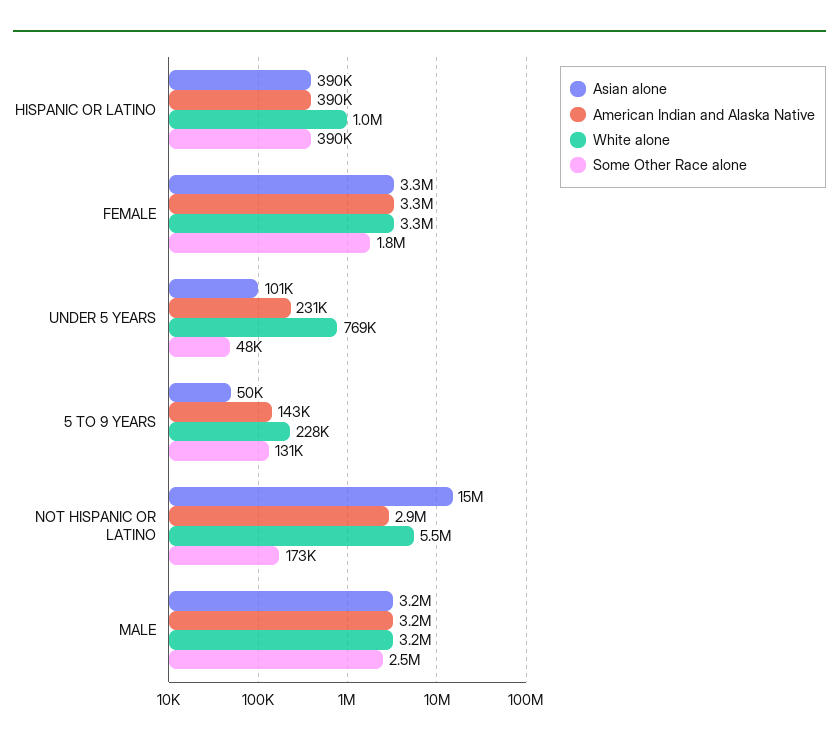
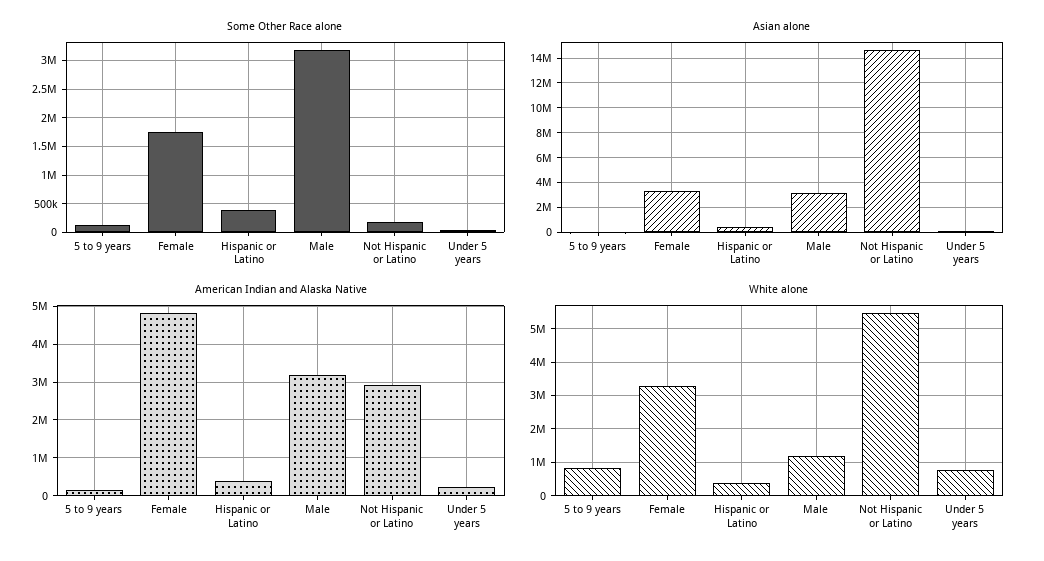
White alone, HISPANIC OR LATINO: 1000000 -> 400000
American Indian and Alaska Native, FEMALE: 3300000 -> 4800000
White alone, 5 TO 9 YEARS: 228000 -> 800000
White alone, MALE: 3200000 -> 1200000
Some Other Race alone, MALE: 2500000 -> 3250000

